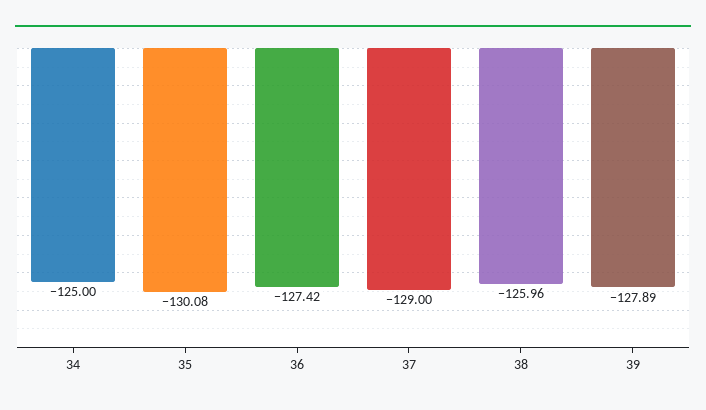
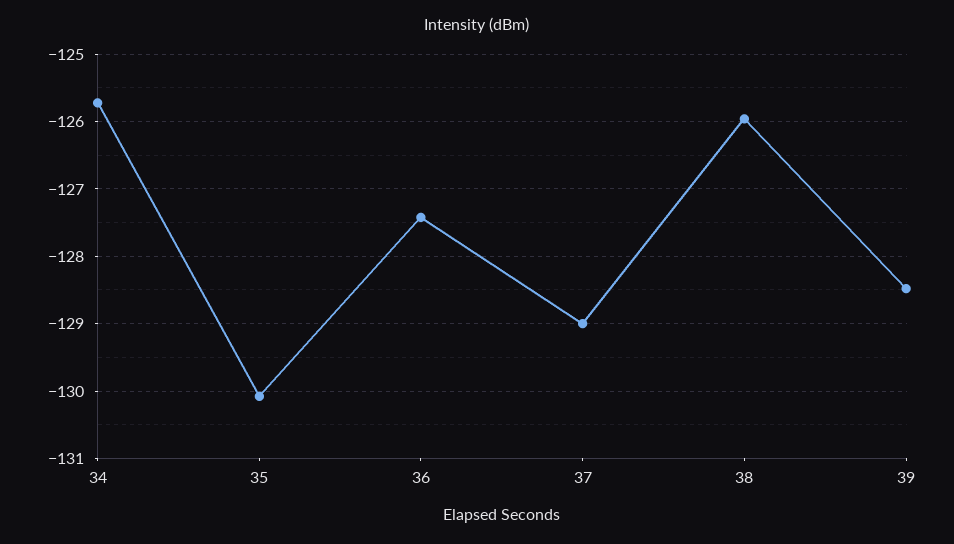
34: -125 -> -125.7
39: -127.89 -> -128.5

